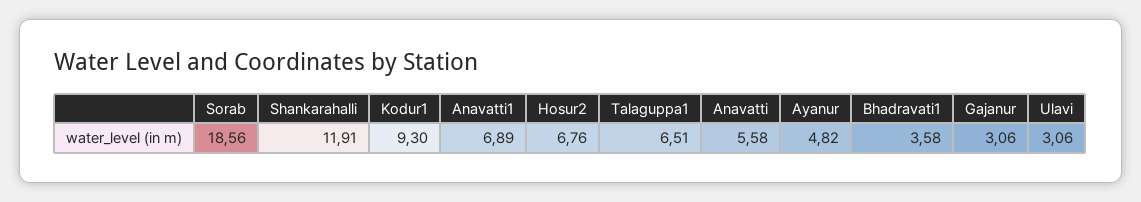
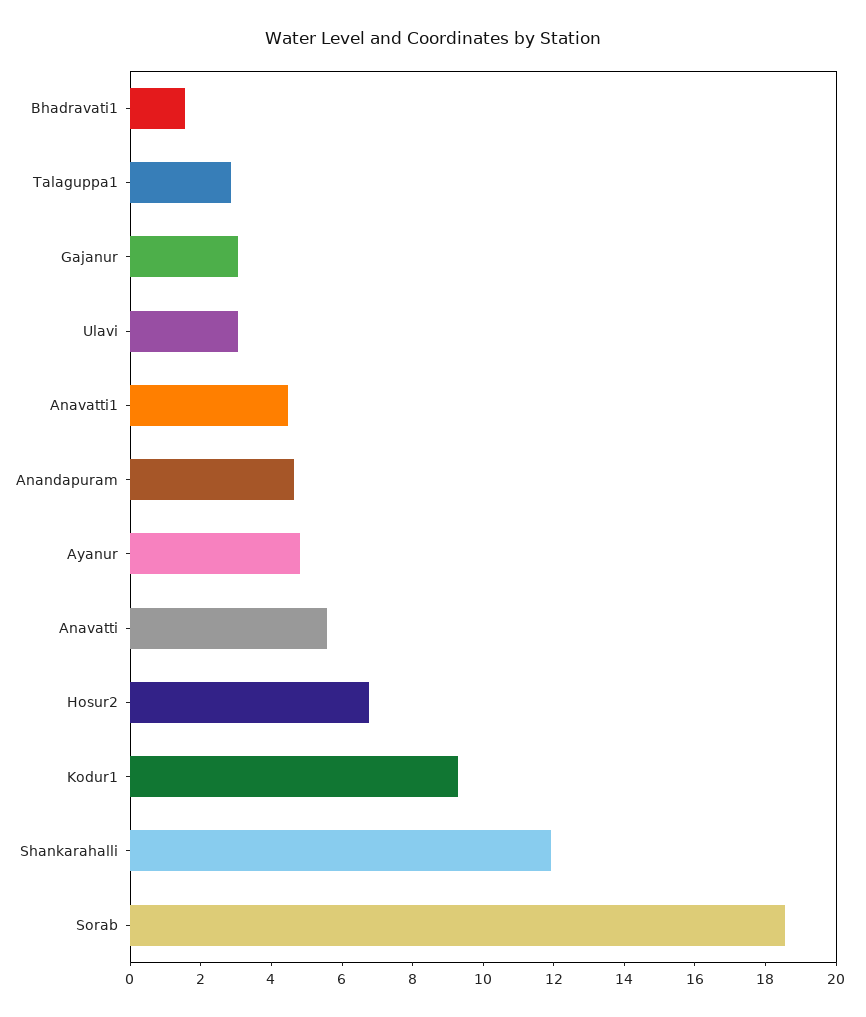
Anavatti1: 6.89 -> 4.5
Talaguppa1: 6.51 -> 3
Bhadravati1: 3.58 -> 1.5
Anandapuram: none -> 4.5

